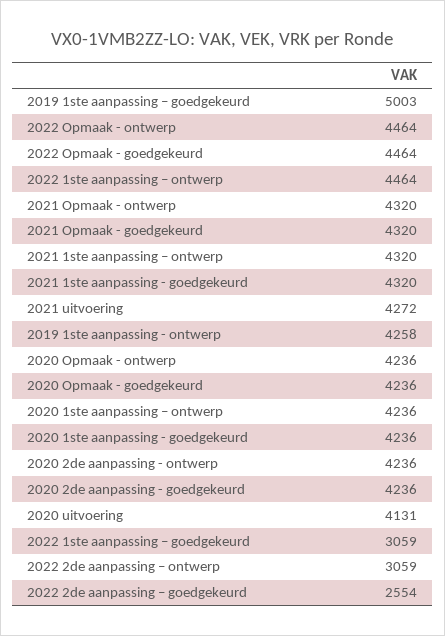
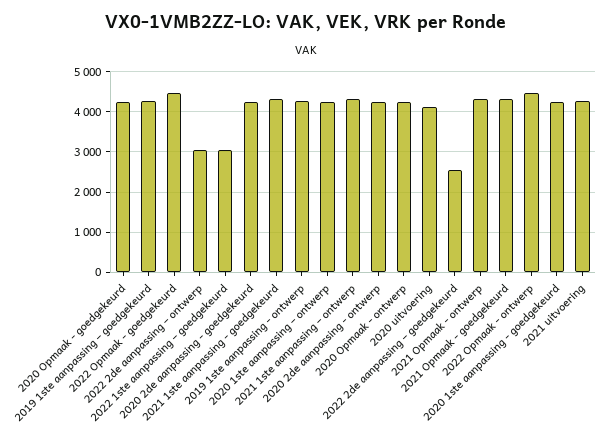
2019 1ste aanpassing – goedgekeurd: 5003 -> 4200
2022 1ste aanpassing – ontwerp: 4464 -> none

